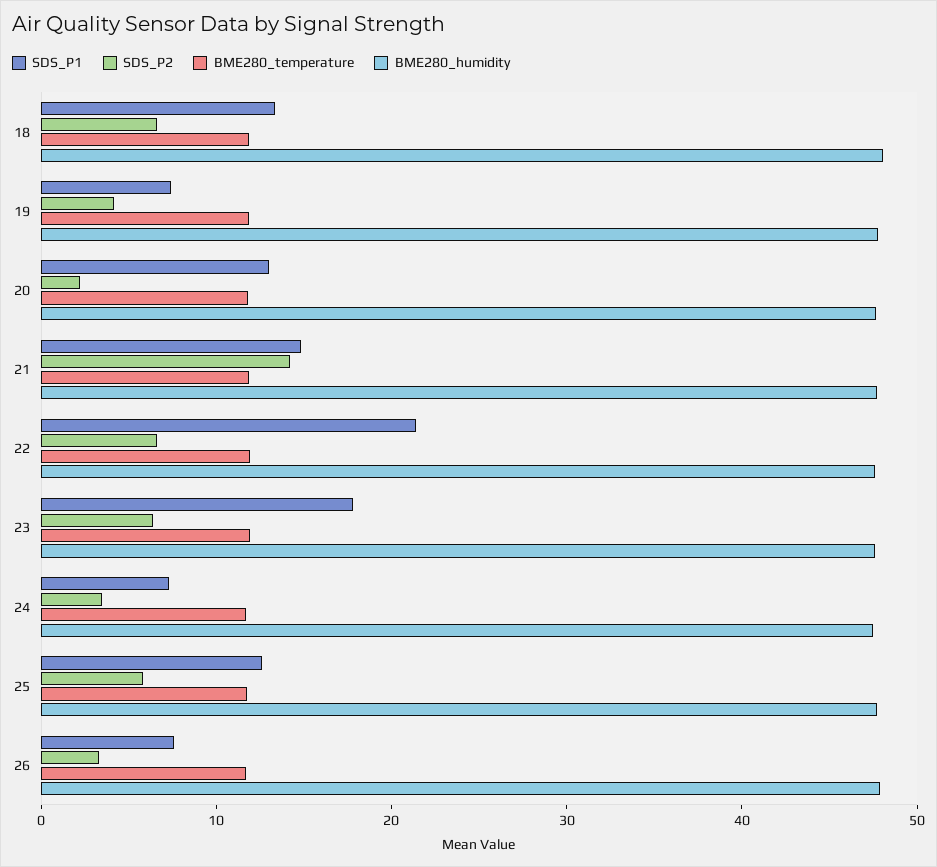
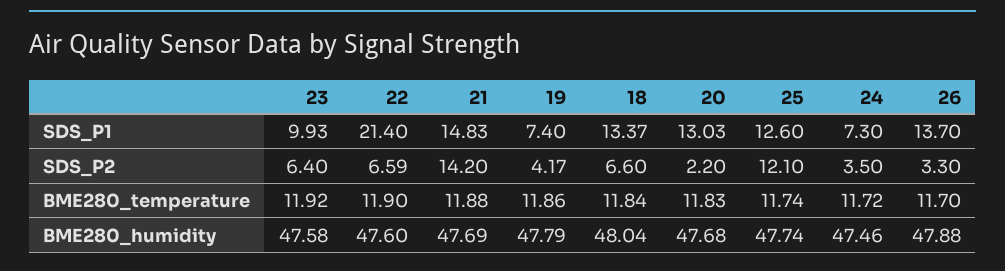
SDS_P1, 23: 18 -> 9.93
SDS_P2, 25: 6 -> 12.1
SDS_P1, 26: 8 -> 13.7

